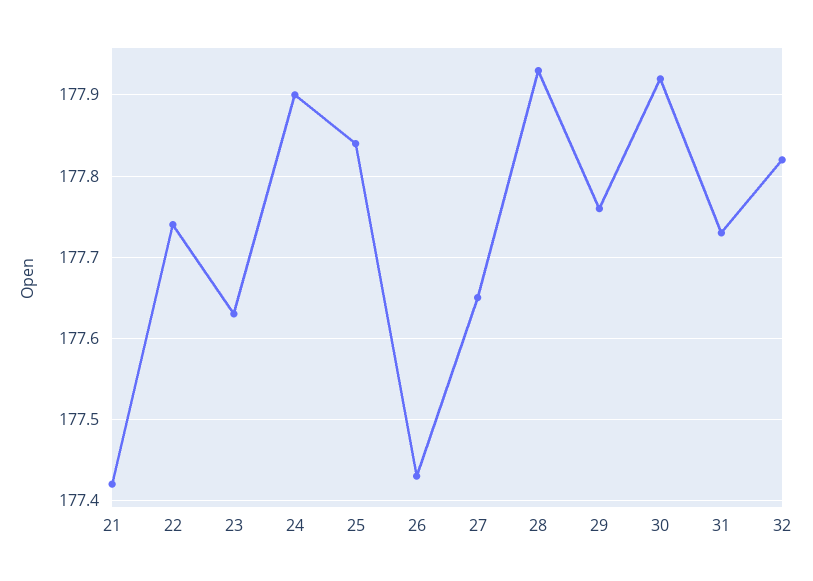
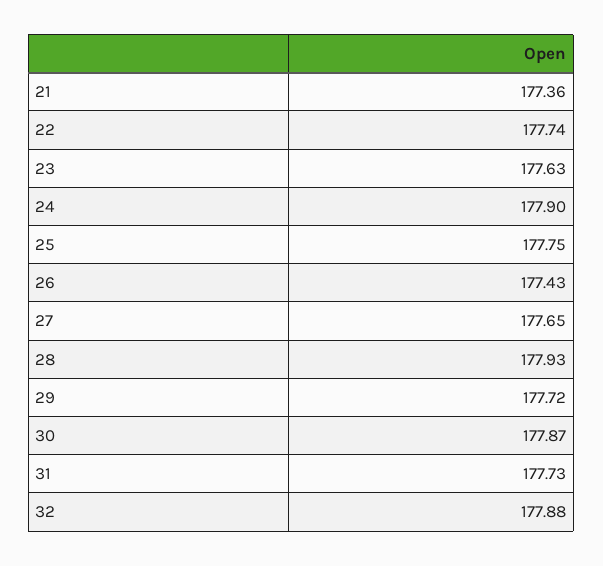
21: 177.42 -> 177.36
25: 177.84 -> 177.75
29: 177.76 -> 177.72
30: 177.92 -> 177.87
32: 177.82 -> 177.88

